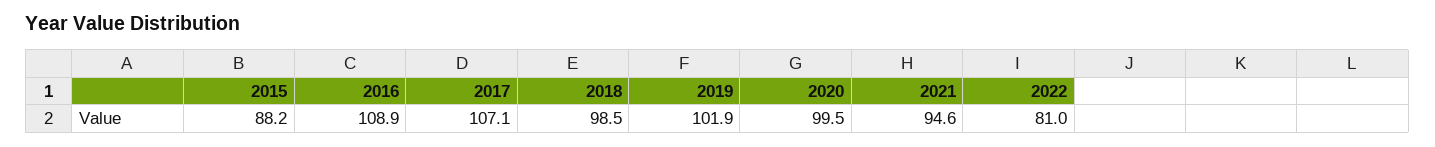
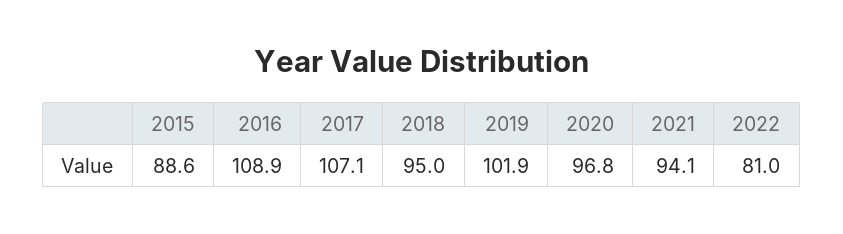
2015: 88.2 -> 88.6
2018: 98.5 -> 95
2020: 99.5 -> 96.8
2021: 94.6 -> 94.1

